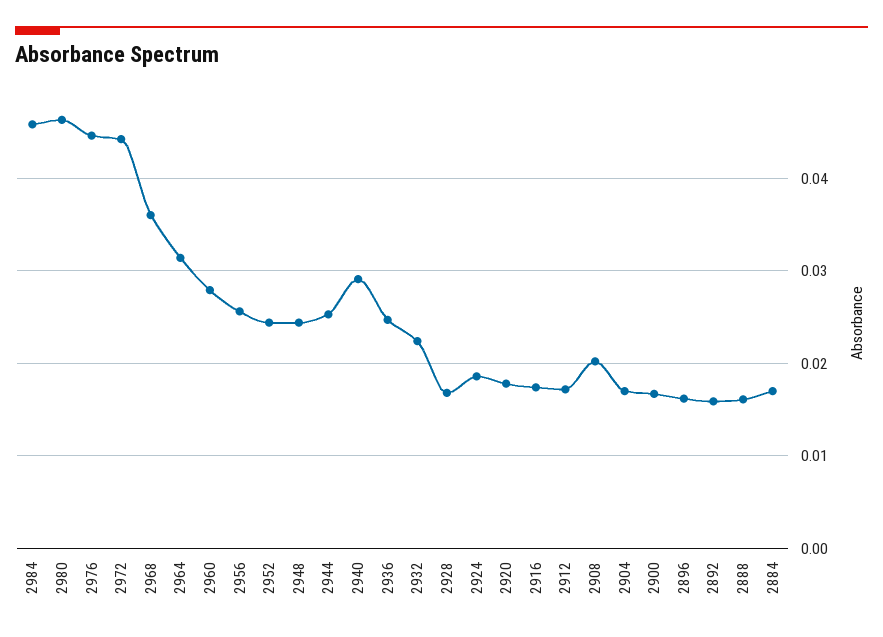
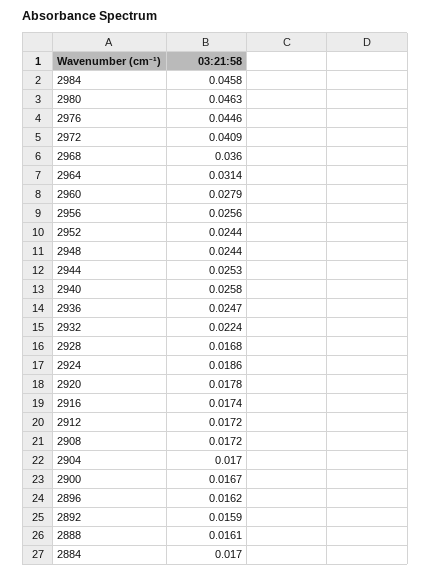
2972: 0.044 -> 0.0409
2940: 0.029 -> 0.0258
2908: 0.02 -> 0.0172

